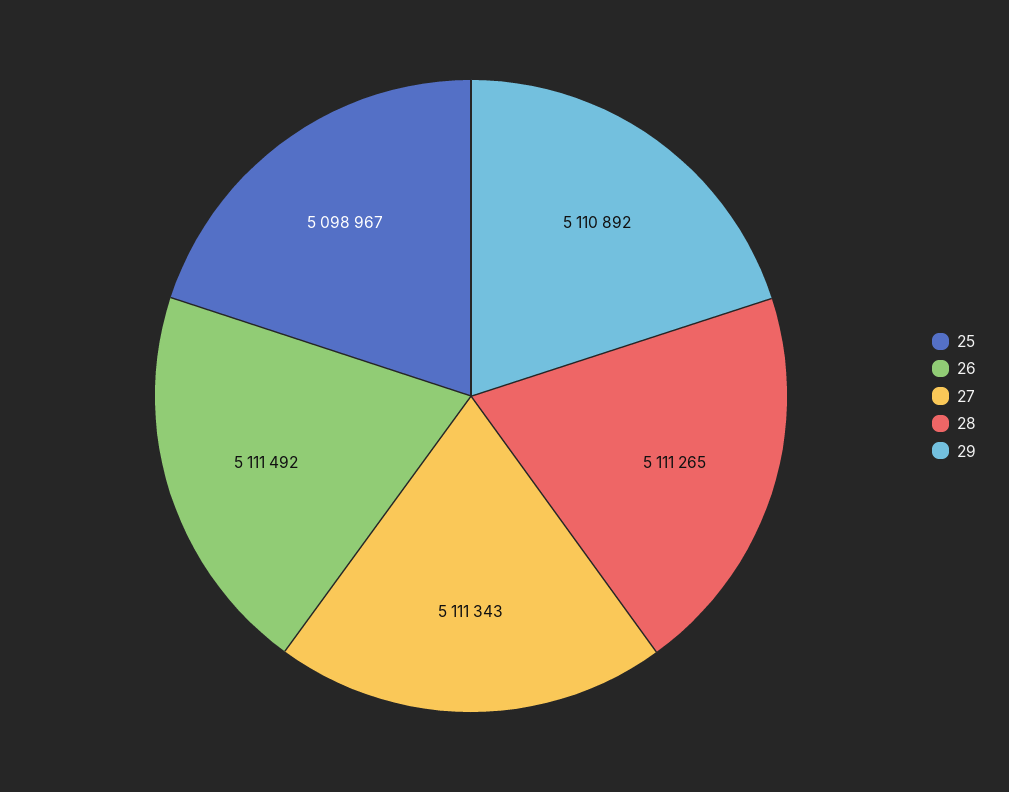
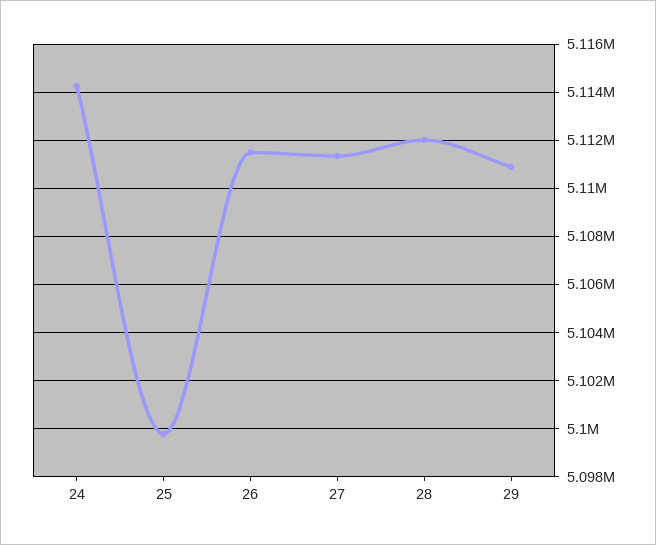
25: 5098967 -> 5099750
28: 5111265 -> 5112000
24: none -> 5114250

